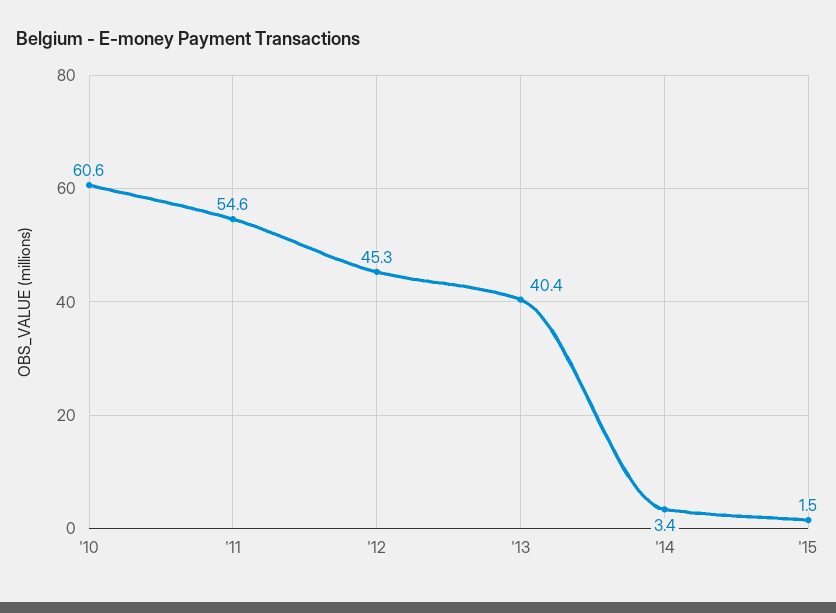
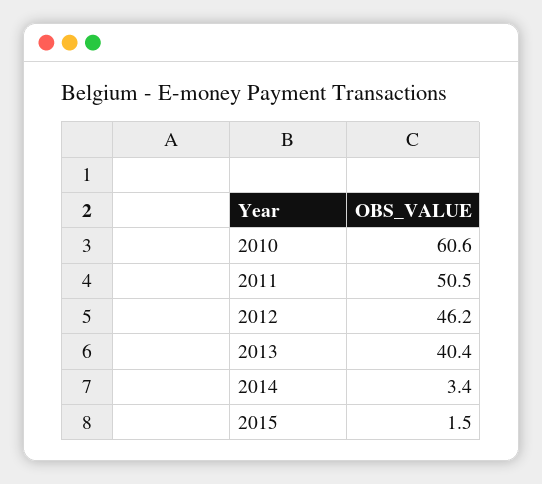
'11: 54.6 -> 50.5
'12: 45.3 -> 46.2

